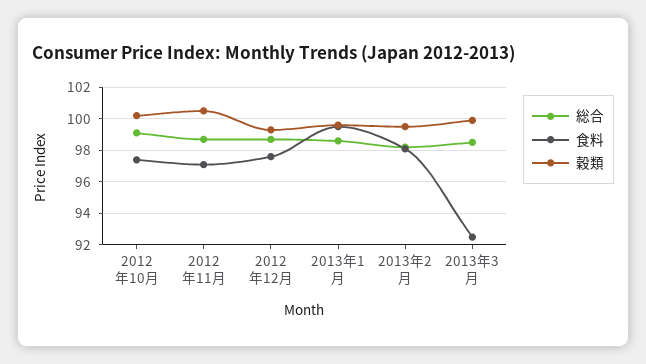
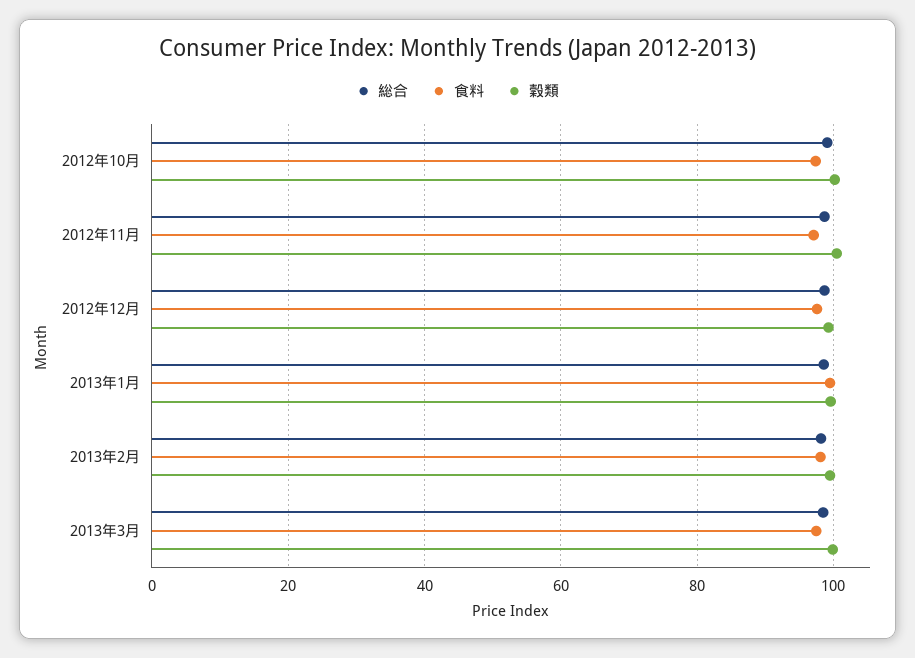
食料, 2013年3月: 92.5 -> 98

